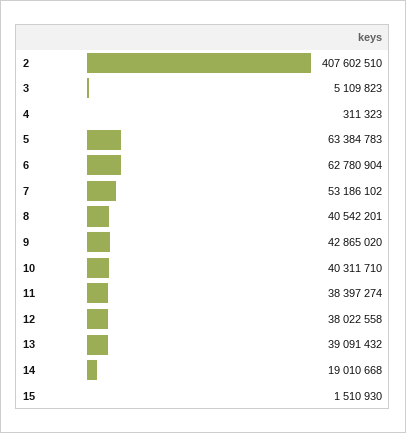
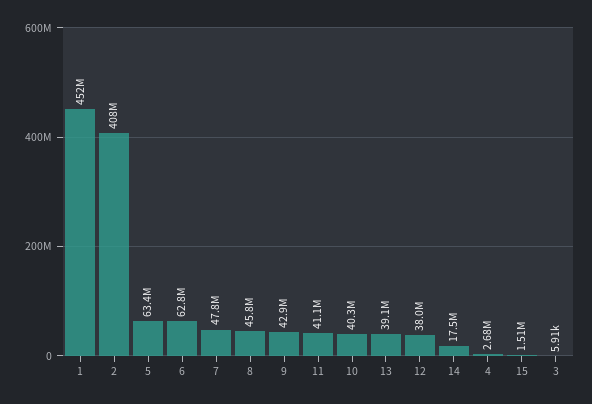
3: 5109823 -> 5910
4: 311323 -> 2680000
7: 53186102 -> 47800000
8: 40542201 -> 45800000
11: 38397274 -> 41100000
14: 19010668 -> 17500000
1: none -> 452000000

